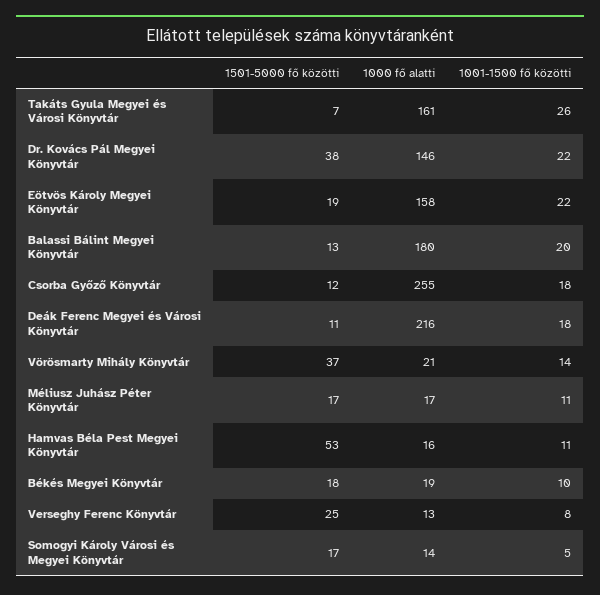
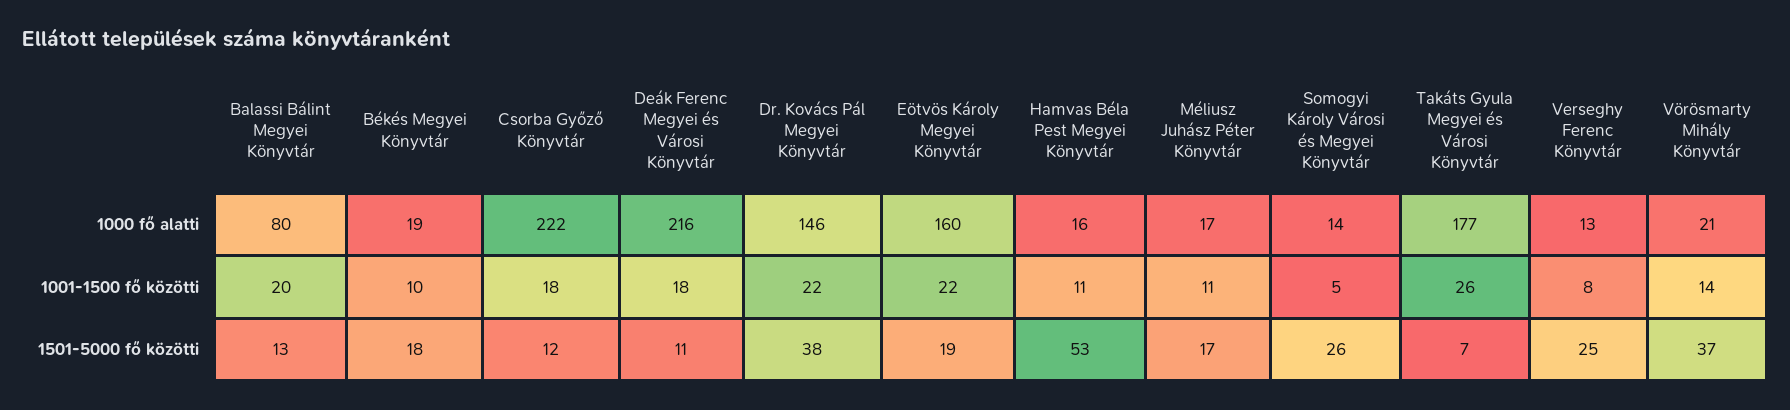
1000 fő alatti, Takáts Gyula Megyei és Városi Könyvtár: 161 -> 177
1000 fő alatti, Eötvös Károly Megyei Könyvtár: 158 -> 160
1000 fő alatti, Balassi Bálint Megyei Könyvtár: 180 -> 80
1000 fő alatti, Csorba Győző Könyvtár: 255 -> 222
1501-5000 fő közötti, Somogyi Károly Városi és Megyei Könyvtár: 17 -> 26

